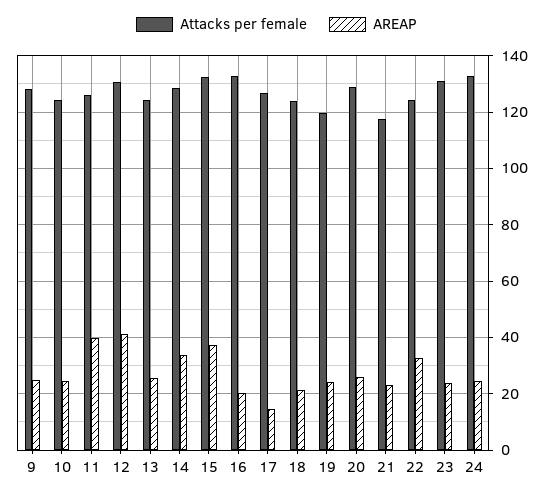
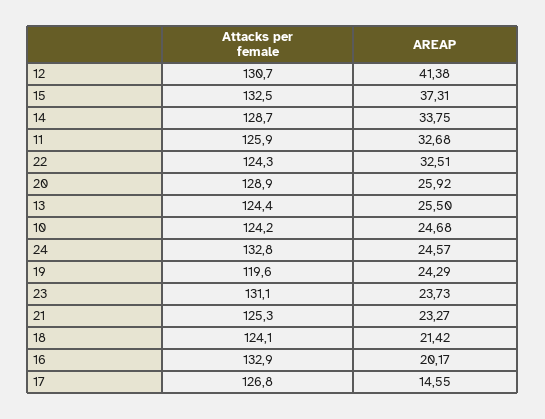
Attacks per female, 9: 127.5 -> none
AREAP, 9: 25 -> none
AREAP, 11: 40 -> 32.68
Attacks per female, 21: 117.5 -> 125.3

